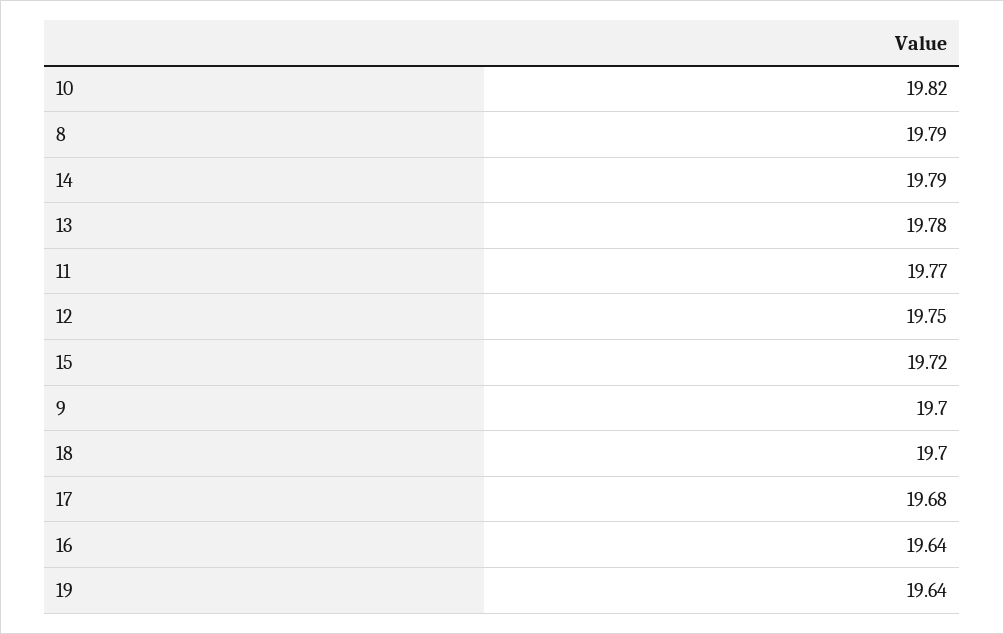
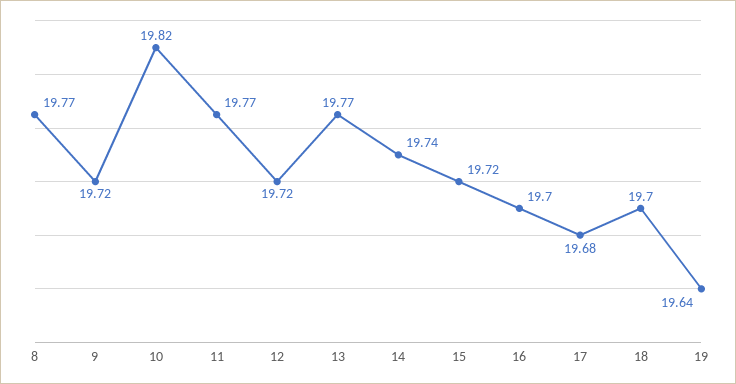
8: 19.79 -> 19.77
14: 19.79 -> 19.74
13: 19.78 -> 19.77
12: 19.75 -> 19.72
9: 19.7 -> 19.72
16: 19.64 -> 19.7

